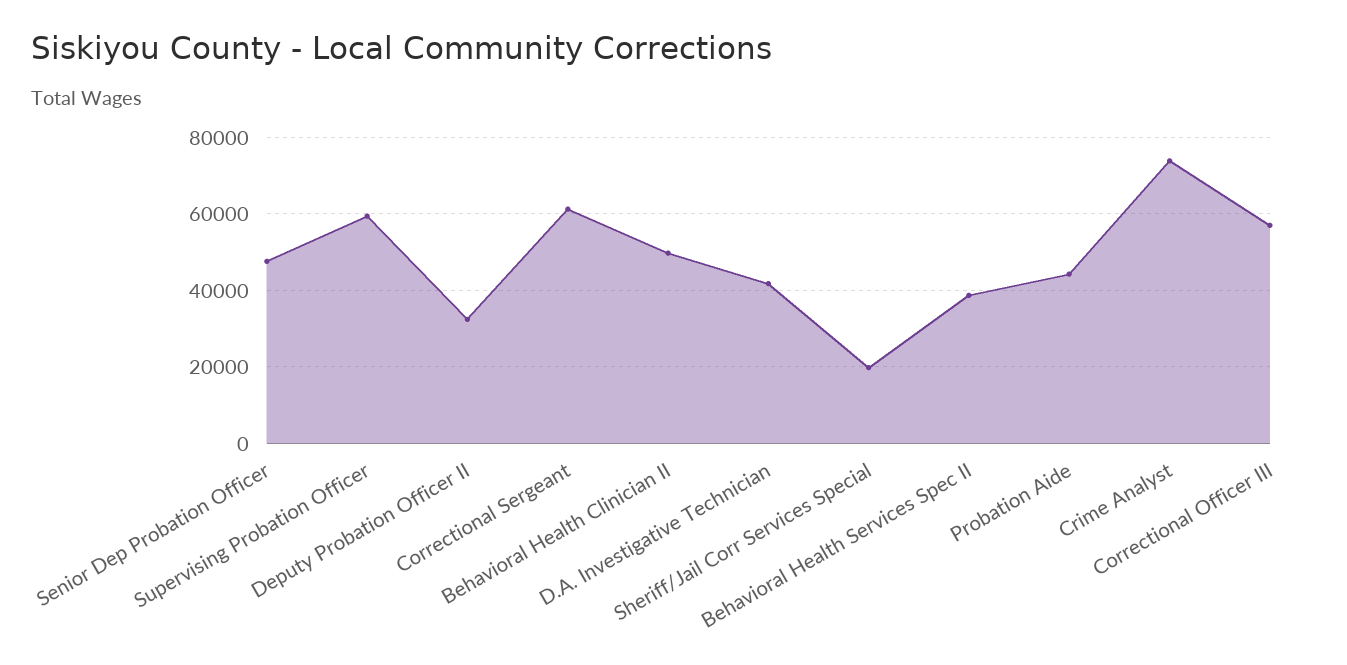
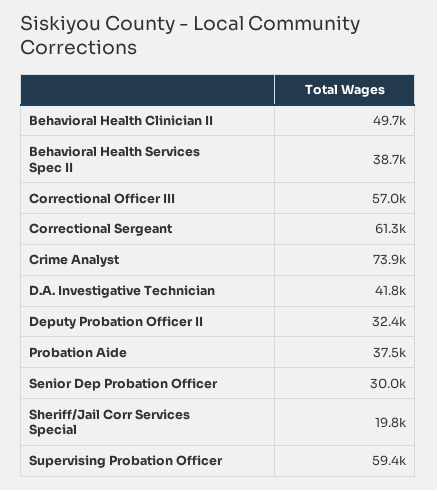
Senior Dep Probation Officer: 48000 -> 30000
Probation Aide: 44000 -> 37500

